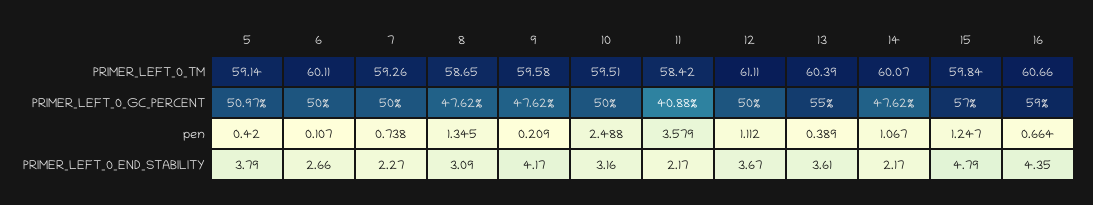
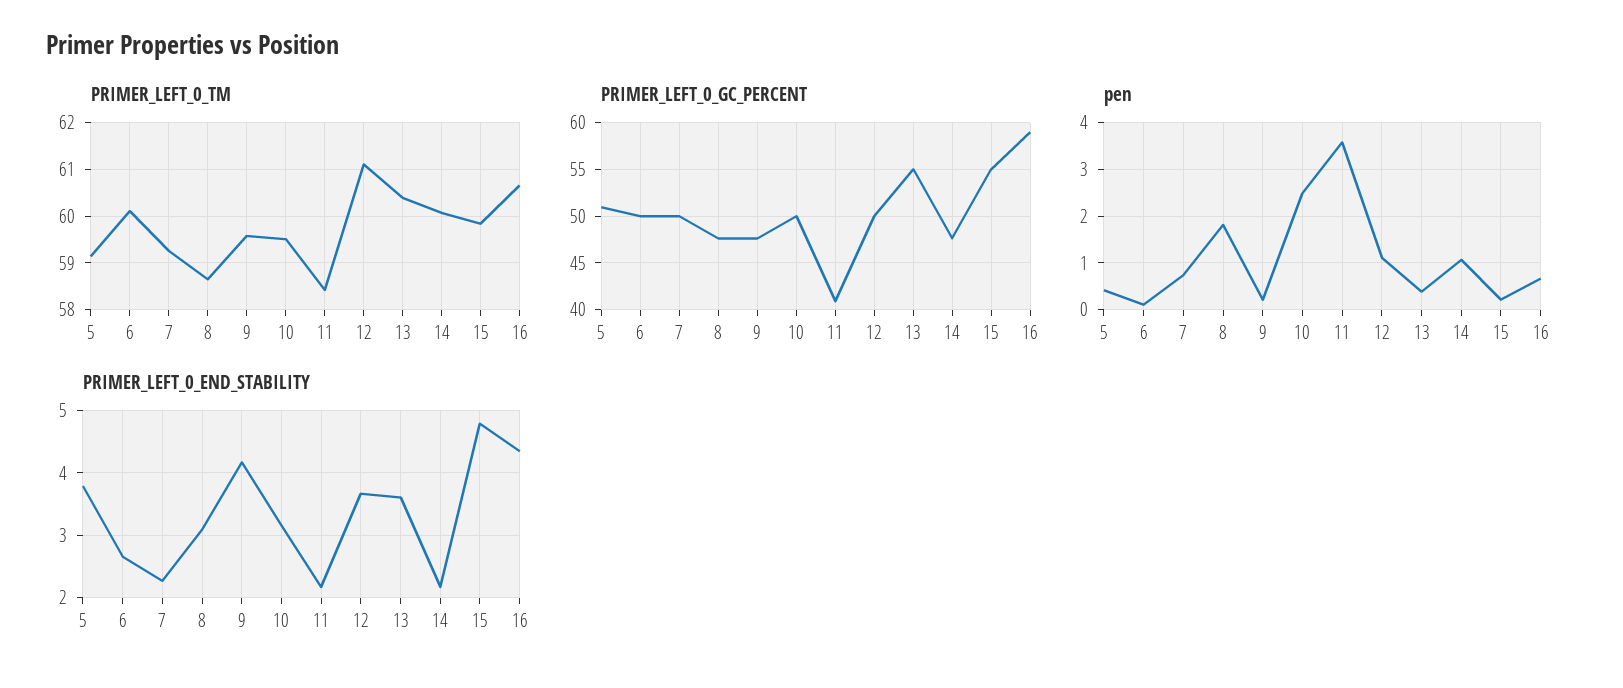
PRIMER_LEFT_0_GC_PERCENT, 15: 57 -> 55
pen, 8: 1.345 -> 1.8
pen, 15: 1.247 -> 0.2

